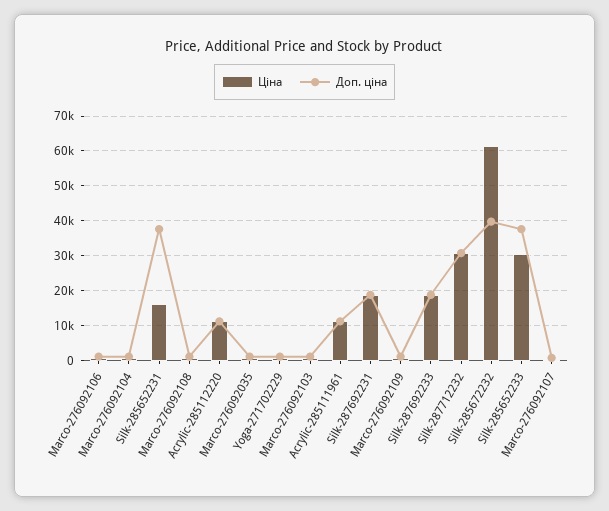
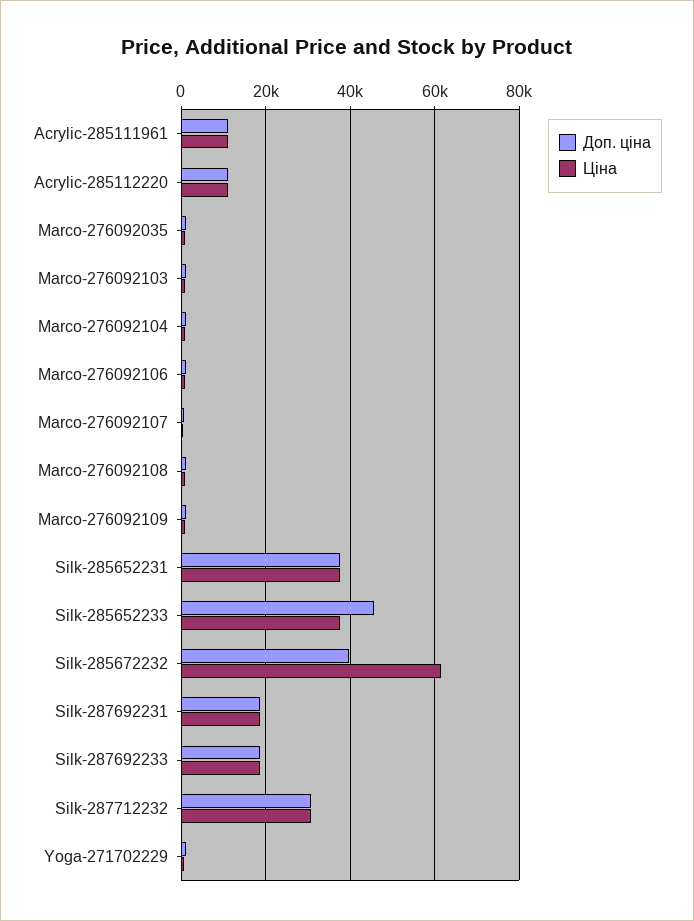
Ціна, Silk-285652231: 16000 -> 38000
Ціна, Silk-285652233: 30000 -> 38000
Доп. ціна, Silk-285652233: 38000 -> 46000

